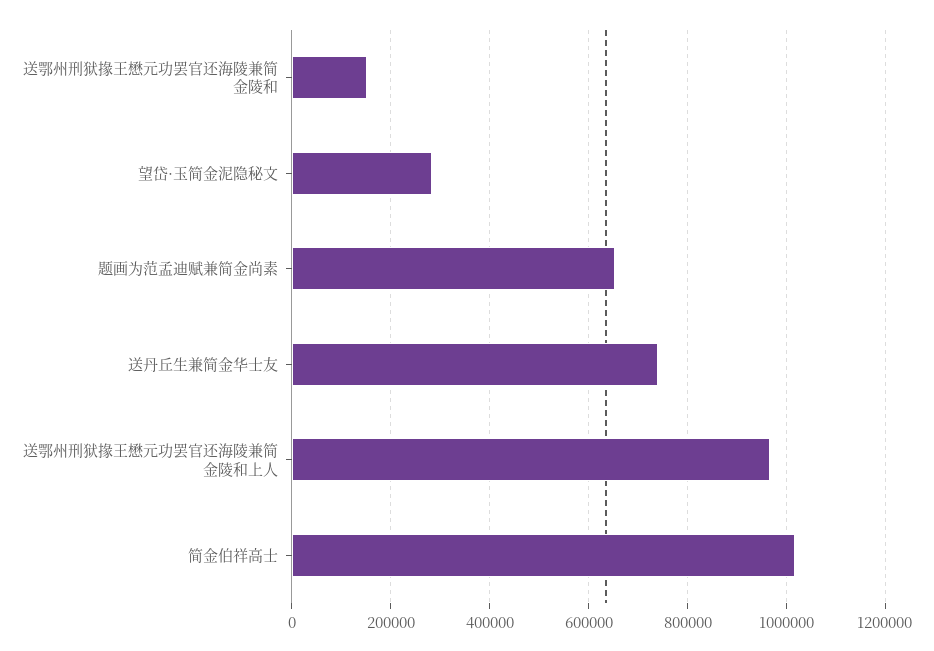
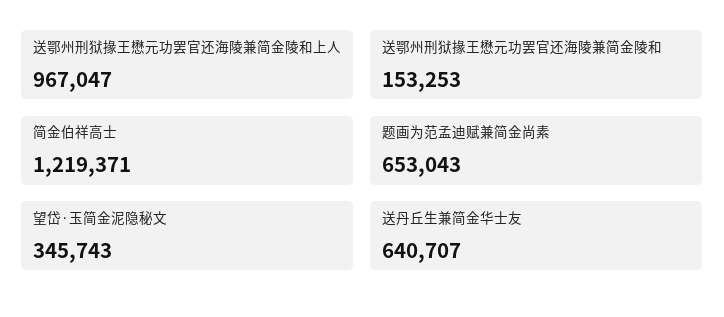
望岱·玉简金泥隐秘文: 280000 -> 345743
送丹丘生兼简金华士友: 740000 -> 640707
简金伯祥高士: 1020000 -> 1219371

